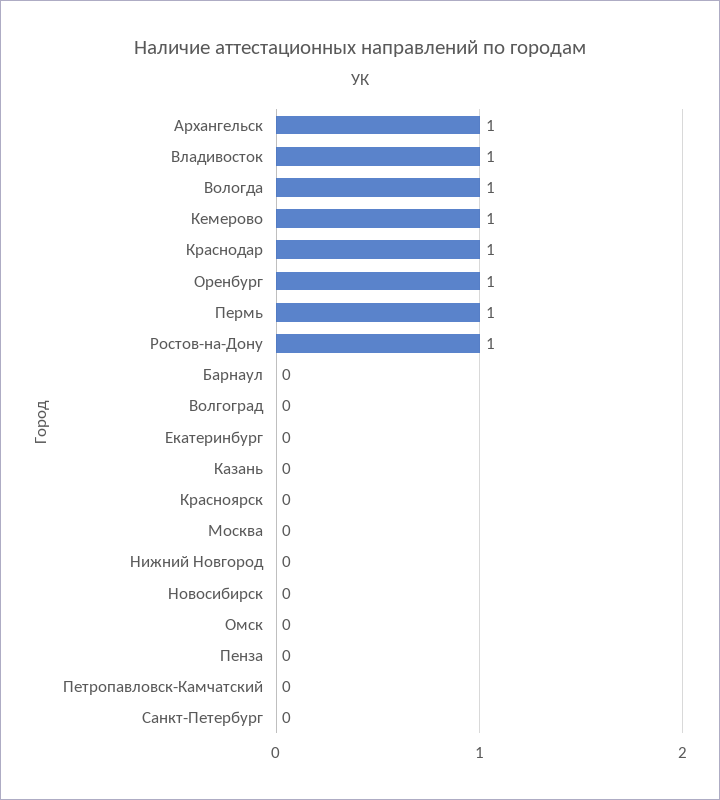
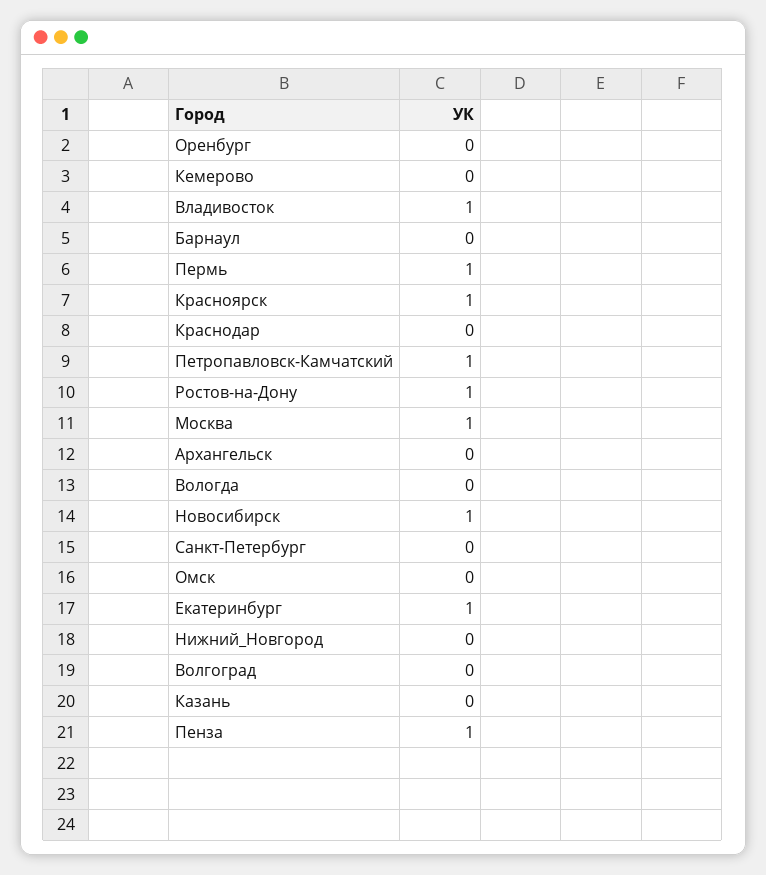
Архангельск: 1 -> 0
Вологда: 1 -> 0
Кемерово: 1 -> 0
Краснодар: 1 -> 0
Оренбург: 1 -> 0
Екатеринбург: 0 -> 1
Красноярск: 0 -> 1
Москва: 0 -> 1
Новосибирск: 0 -> 1
Пенза: 0 -> 1
Петропавловск-Камчатский: 0 -> 1

